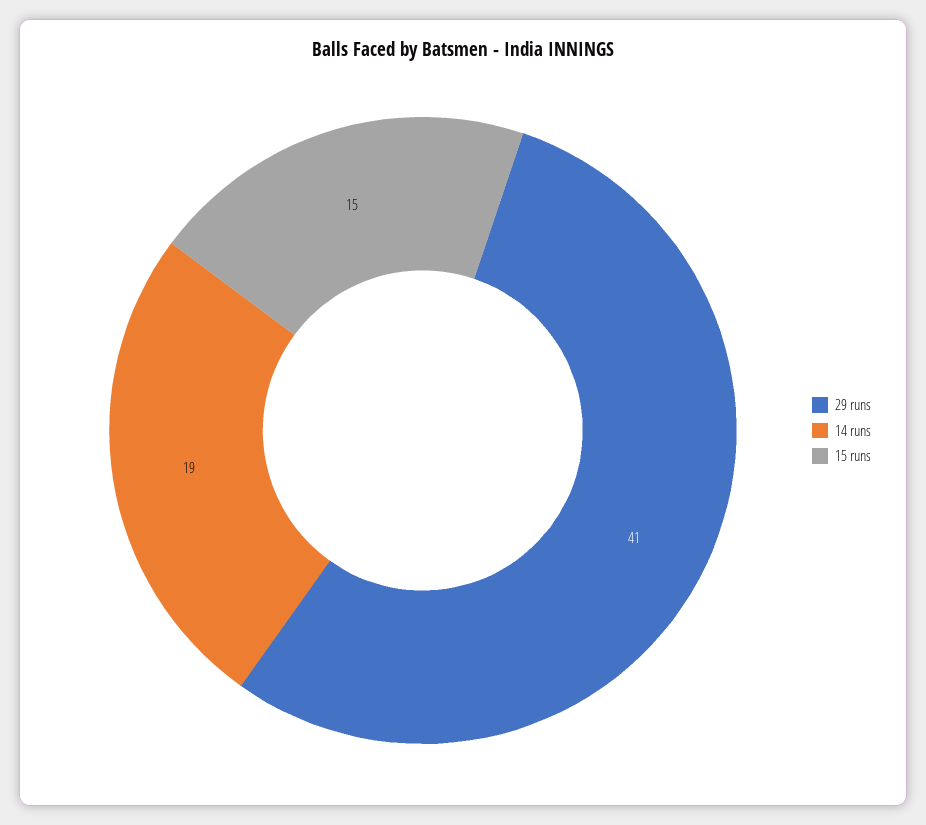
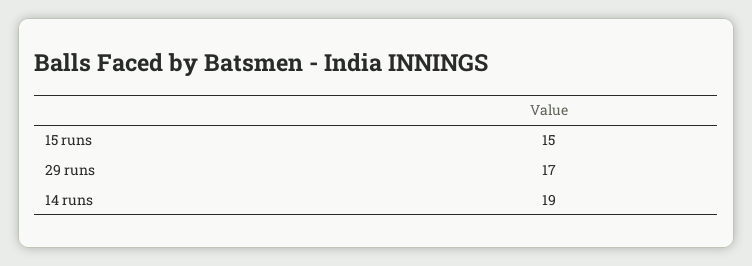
29 runs: 41 -> 17

